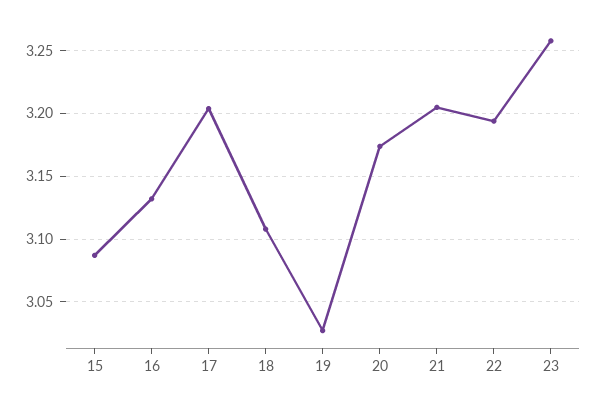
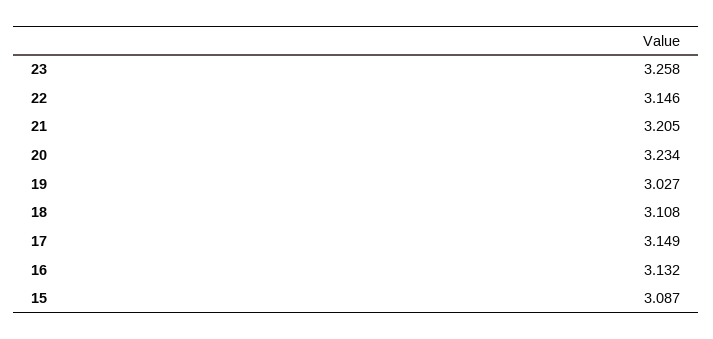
17: 3.205 -> 3.149
20: 3.175 -> 3.234
22: 3.195 -> 3.146

